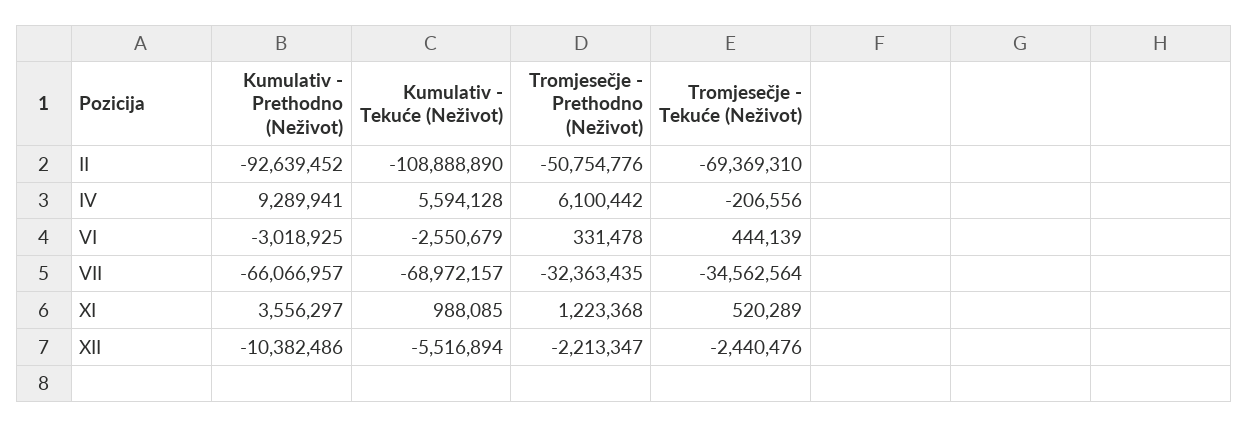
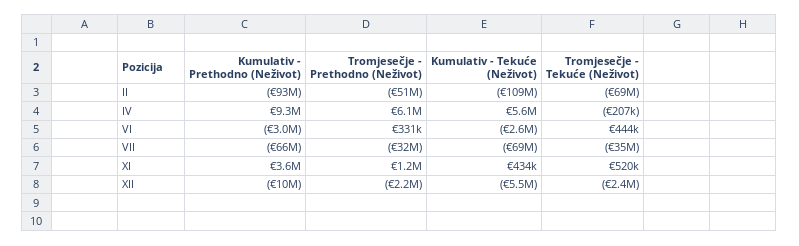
Kumulativ - Tekuće (Neživot), XI: 988085 -> 434000

